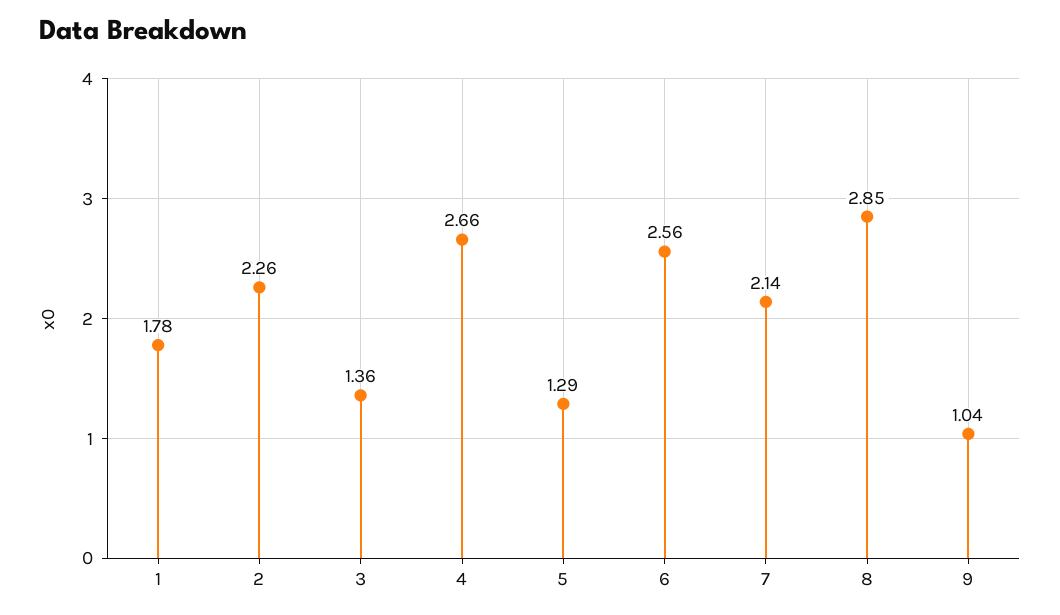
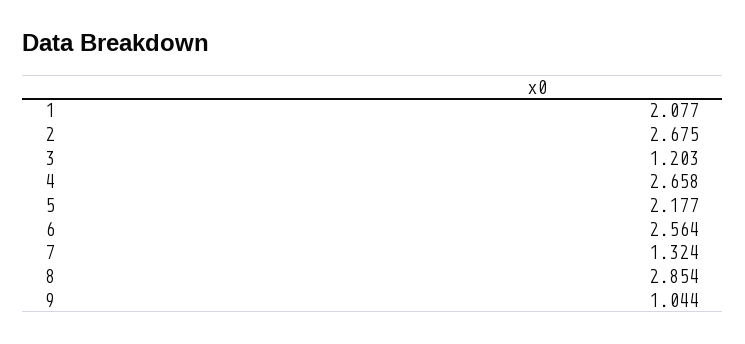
1: 1.78 -> 2.077
2: 2.26 -> 2.675
3: 1.36 -> 1.203
5: 1.29 -> 2.177
7: 2.14 -> 1.324

